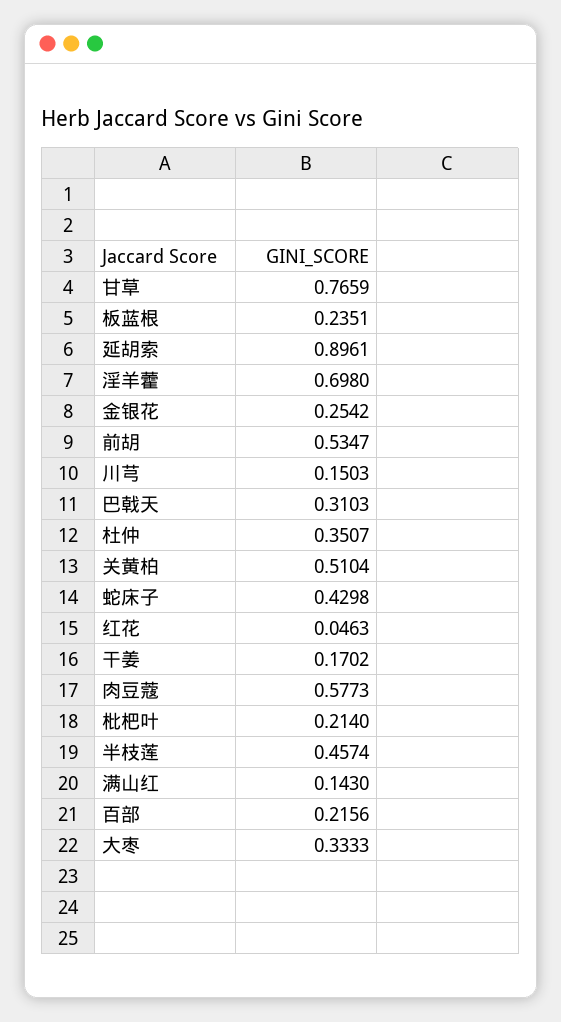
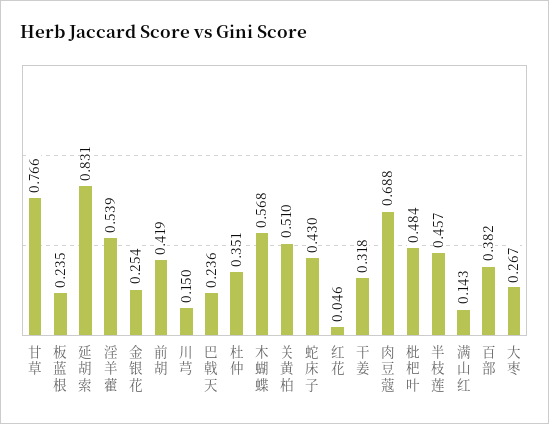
延胡索: 0.8961 -> 0.831
淫羊藿: 0.698 -> 0.539
前胡: 0.5347 -> 0.419
巴戟天: 0.3103 -> 0.236
干姜: 0.1702 -> 0.318
肉豆蔻: 0.5773 -> 0.688
枇杷叶: 0.214 -> 0.484
百部: 0.2156 -> 0.382
大枣: 0.3333 -> 0.267
木蝴蝶: none -> 0.568

